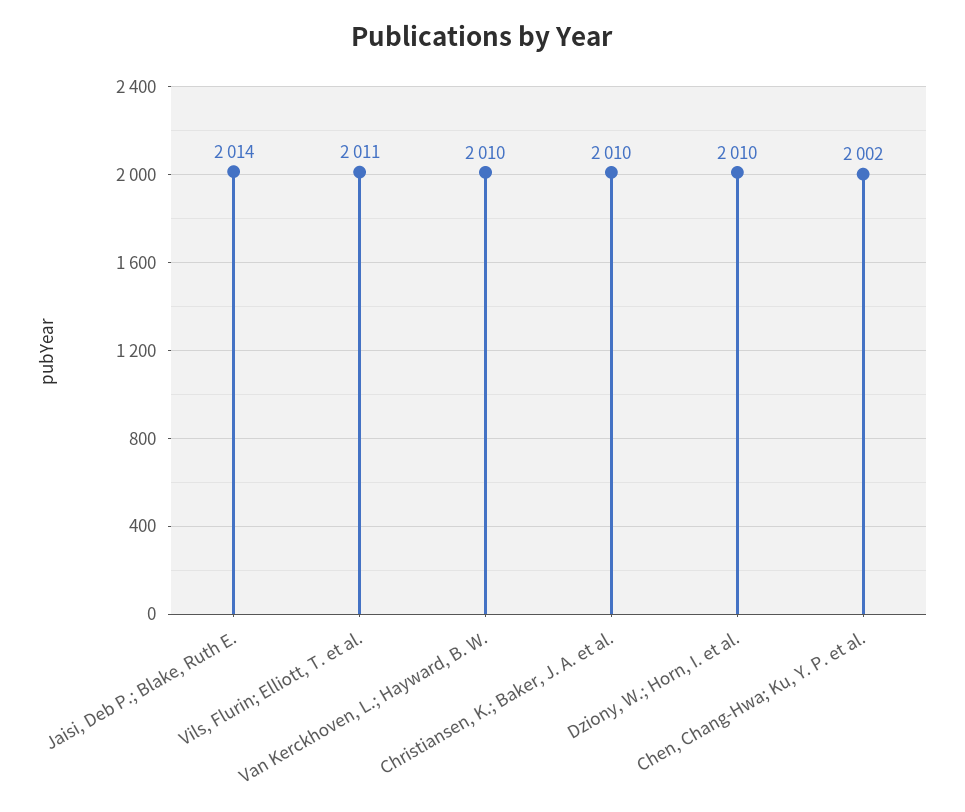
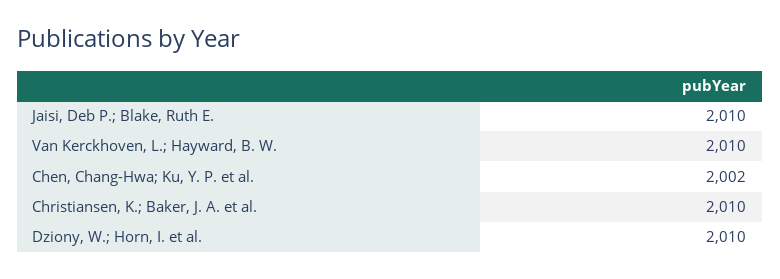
Jaisi, Deb P.; Blake, Ruth E.: 2014 -> 2010
Vils, Flurin; Elliott, T. et al.: 2011 -> none

